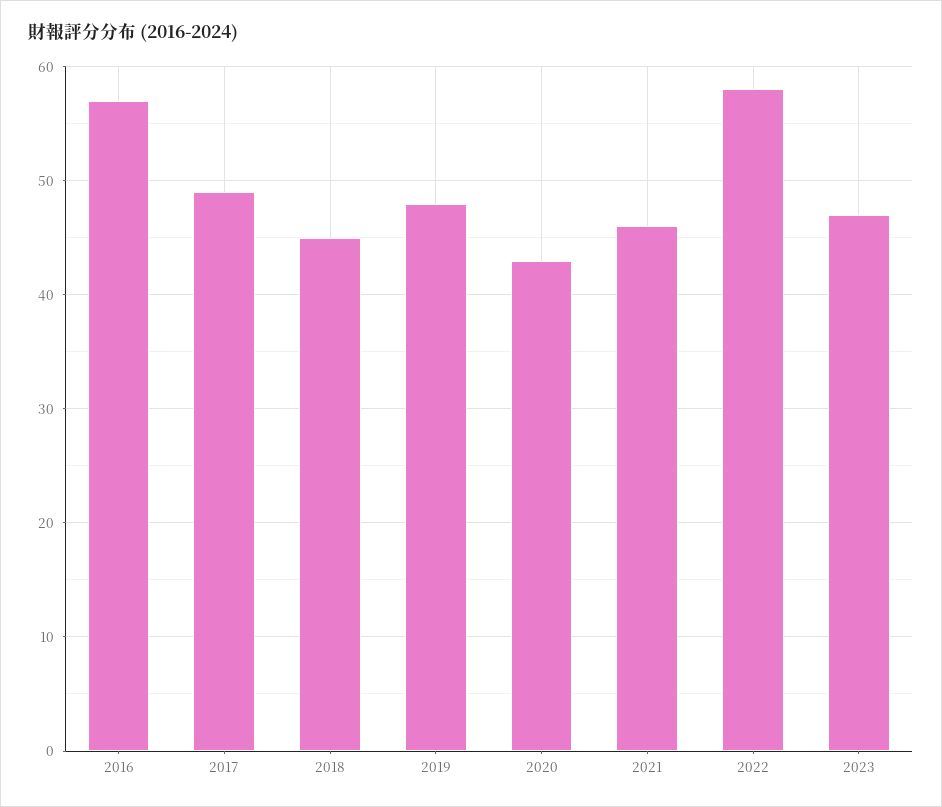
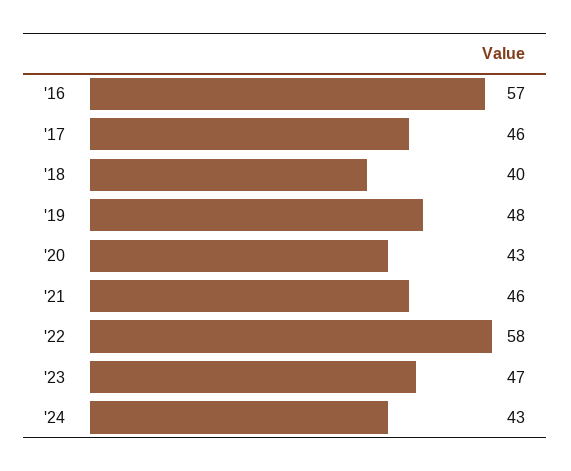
2017: 49 -> 46
2018: 45 -> 40
'24: none -> 43

